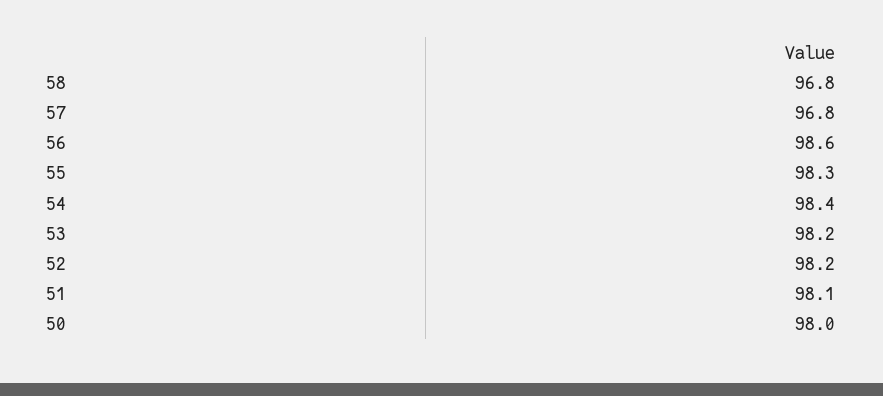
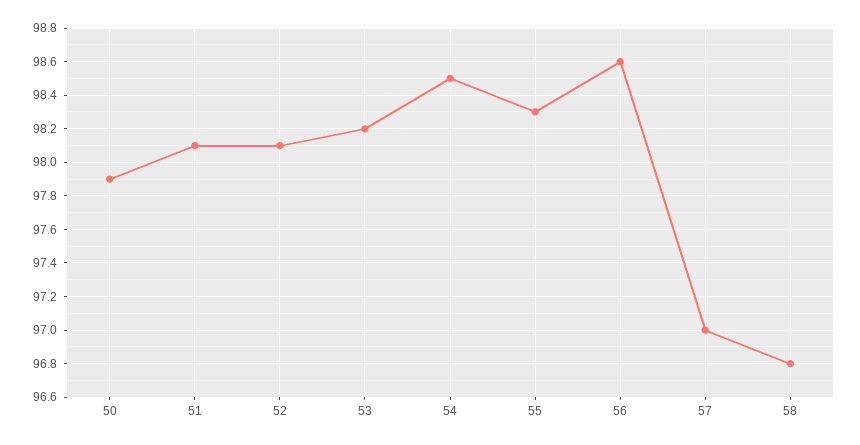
57: 96.8 -> 97
54: 98.4 -> 98.5
52: 98.2 -> 98.1
50: 98 -> 97.9

